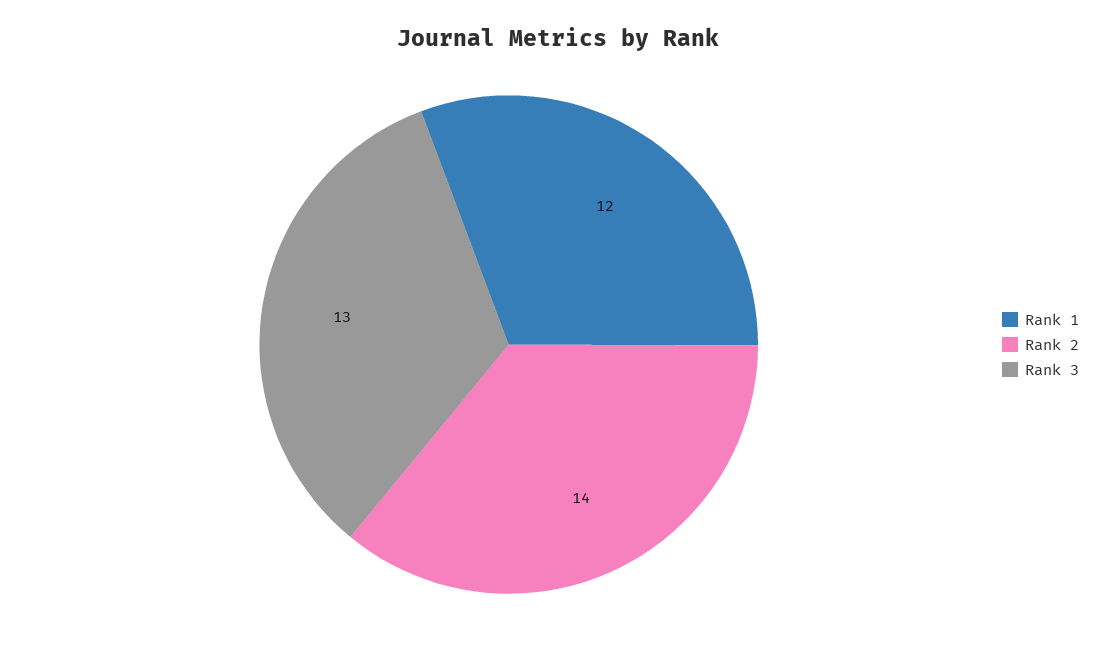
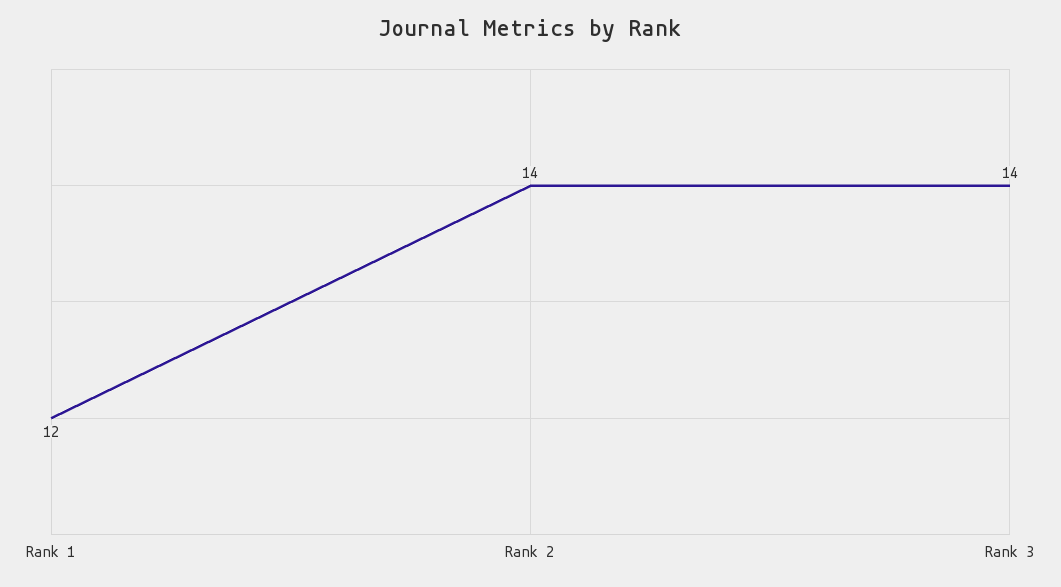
Rank 3: 13 -> 14

